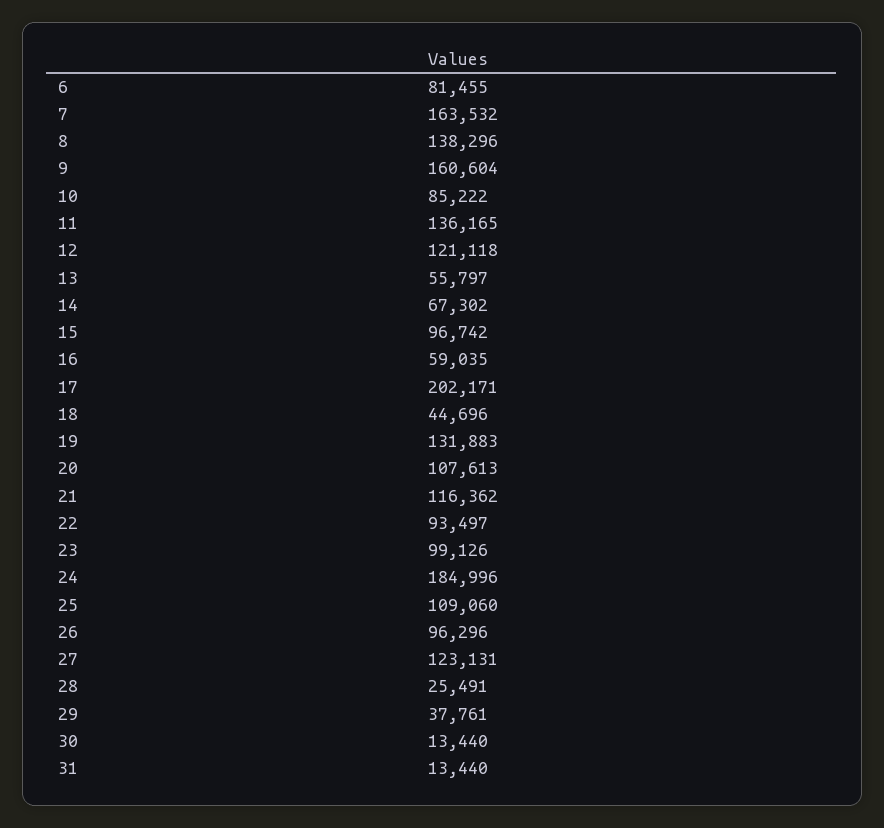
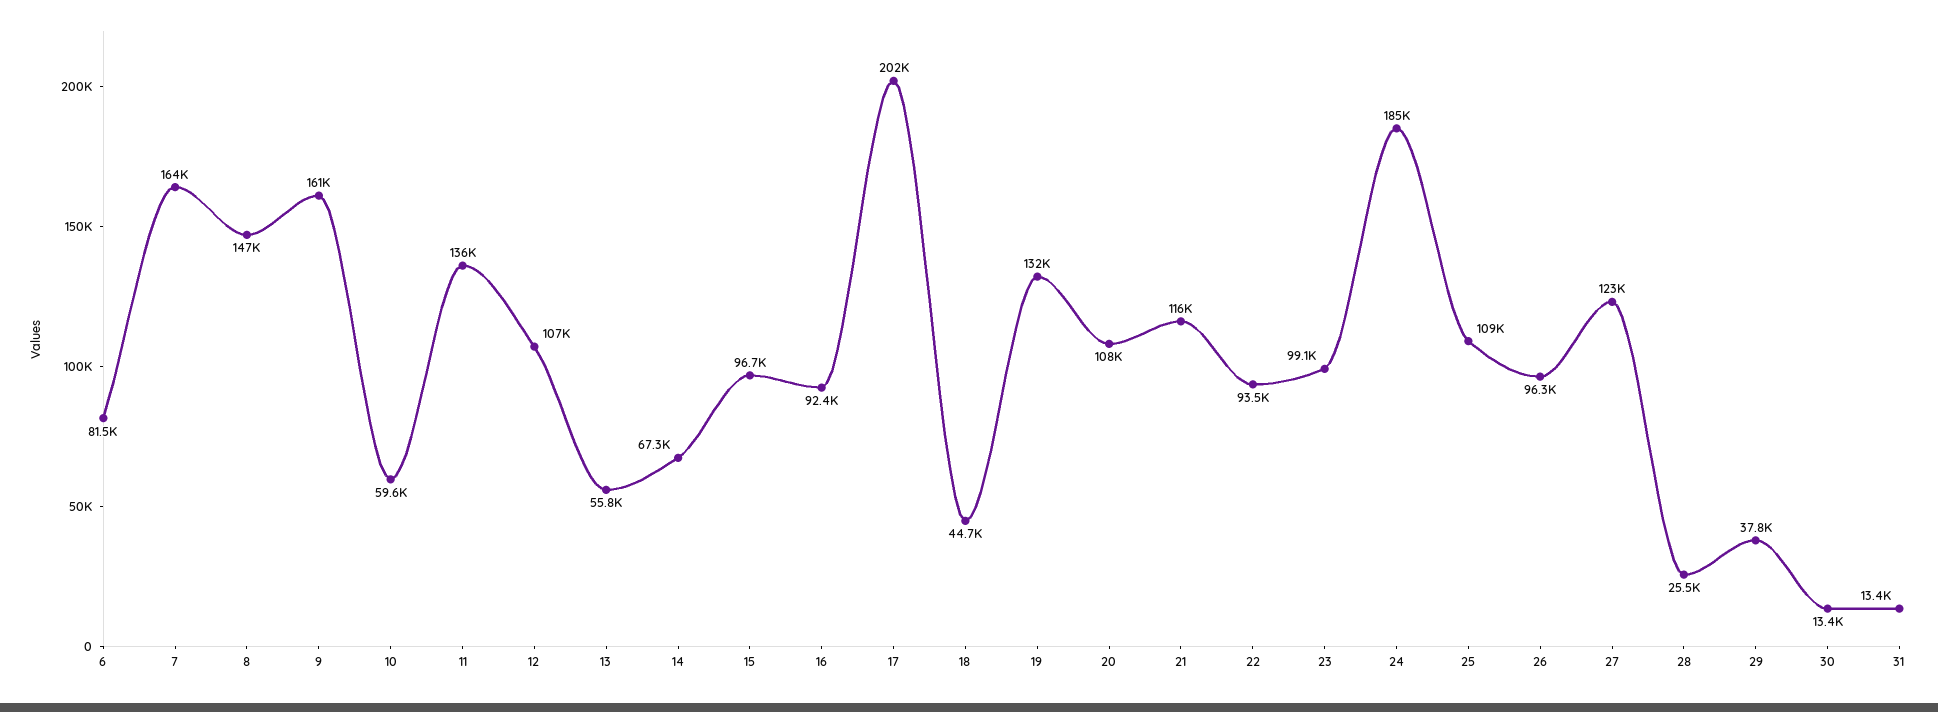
8: 138296 -> 147000
10: 85222 -> 59600
12: 121118 -> 107000
16: 59035 -> 92400

